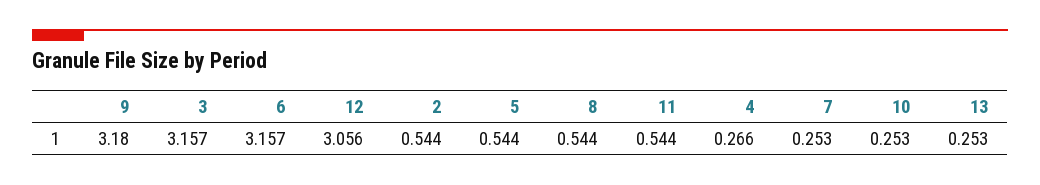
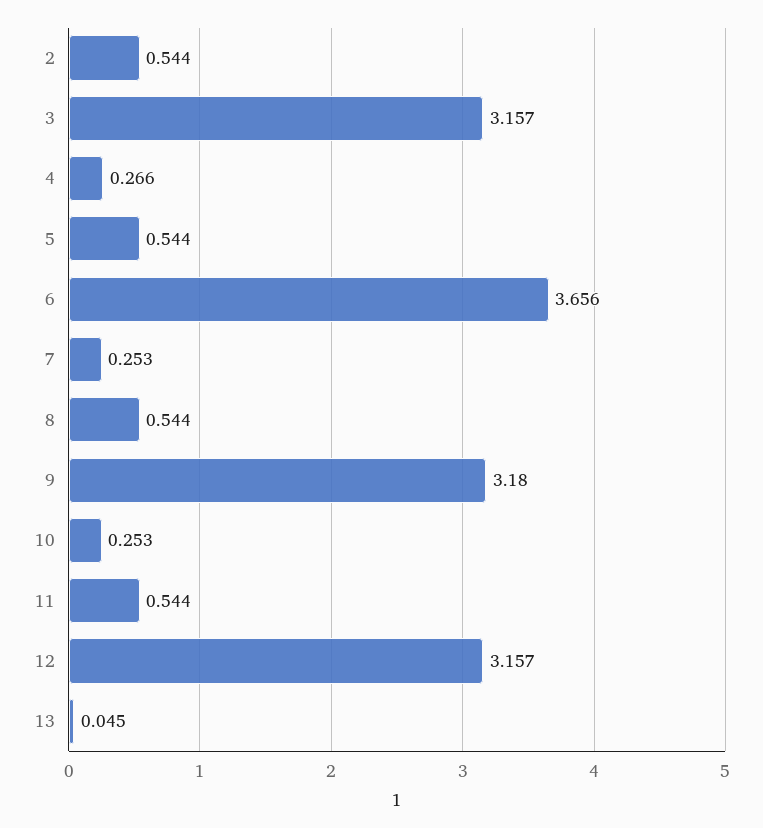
6: 3.157 -> 3.656
12: 3.056 -> 3.157
13: 0.253 -> 0.045

